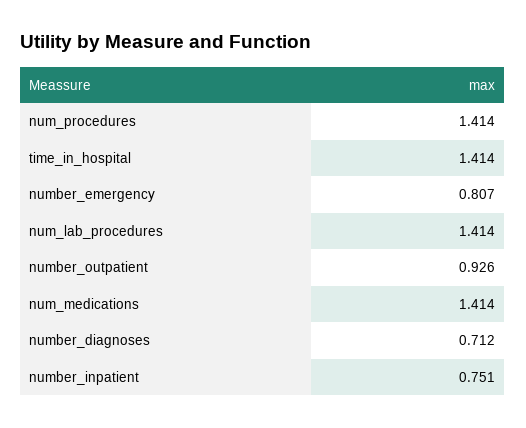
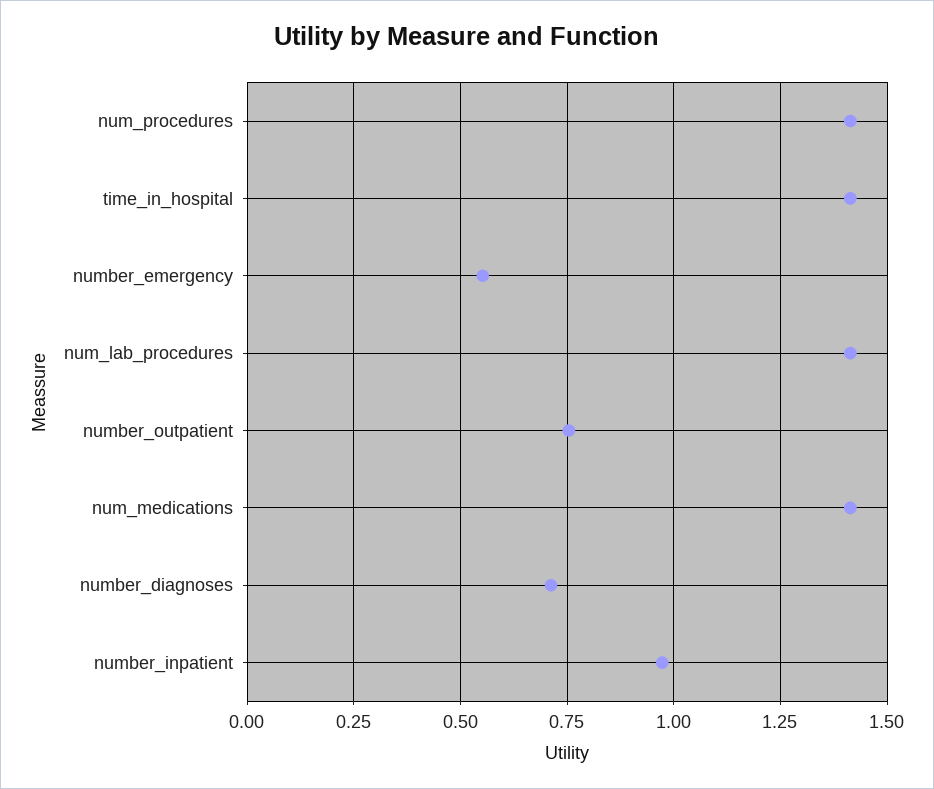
number_emergency: 0.807 -> 0.55
number_outpatient: 0.926 -> 0.75
number_inpatient: 0.751 -> 0.975

